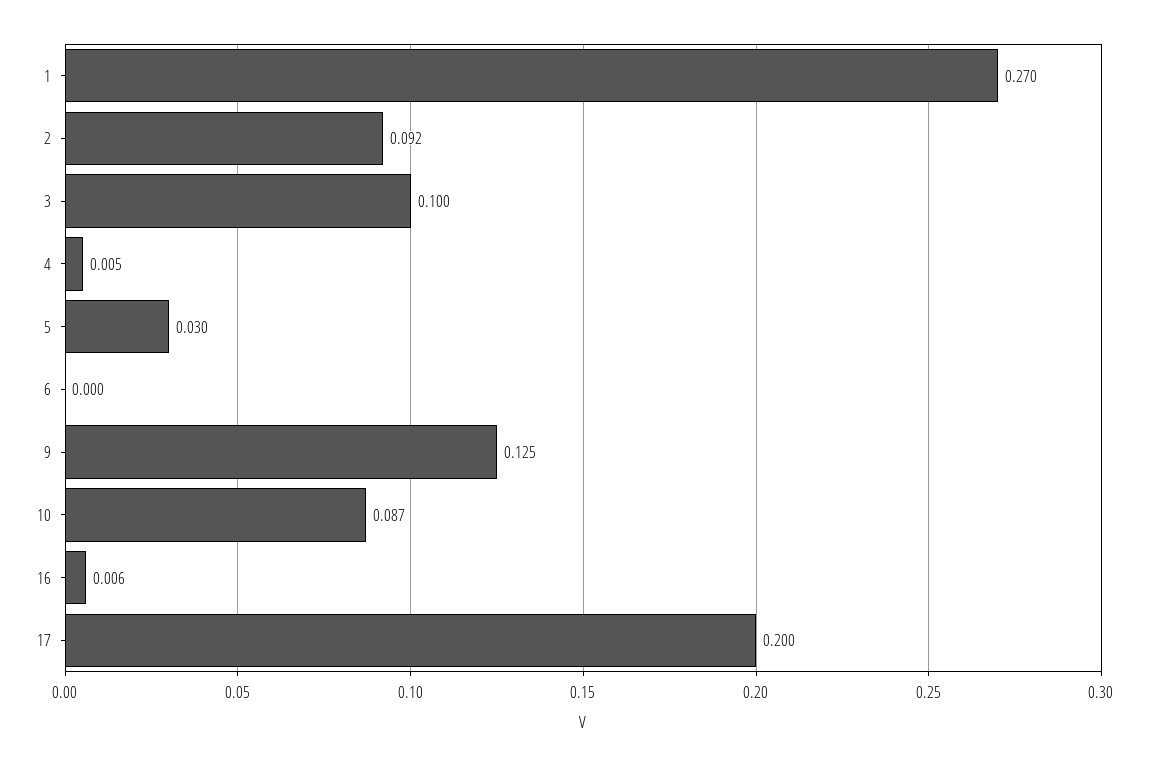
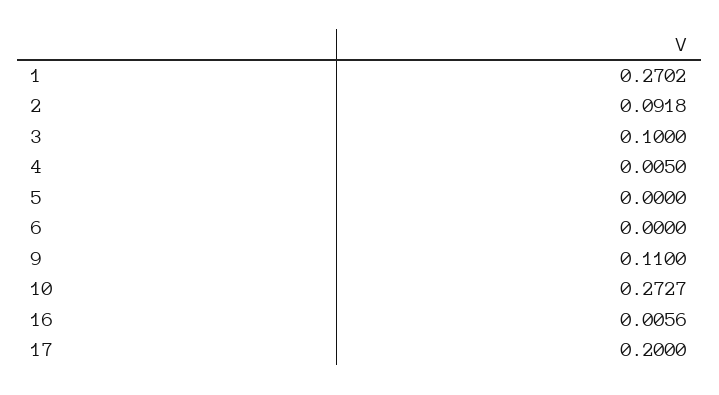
5: 0.03 -> 0
9: 0.125 -> 0.11
10: 0.087 -> 0.2727

